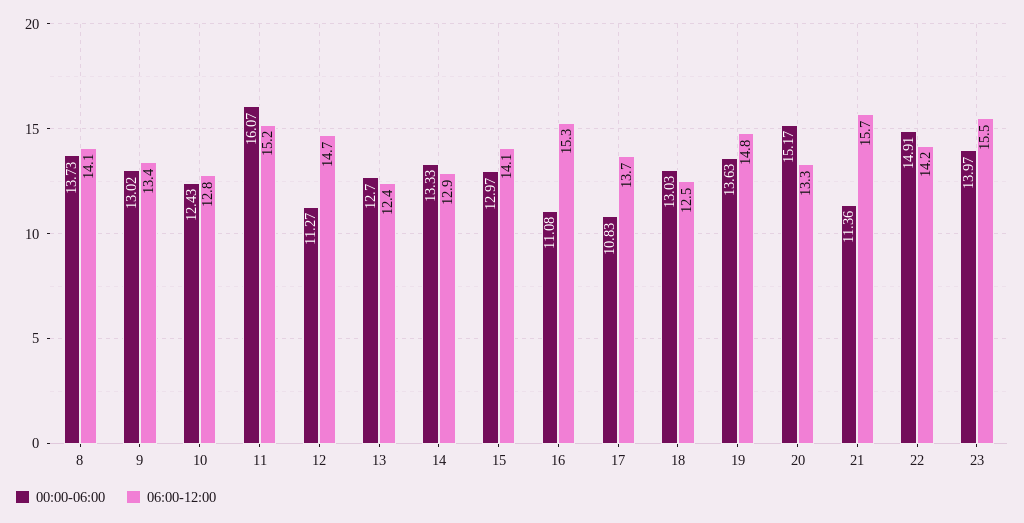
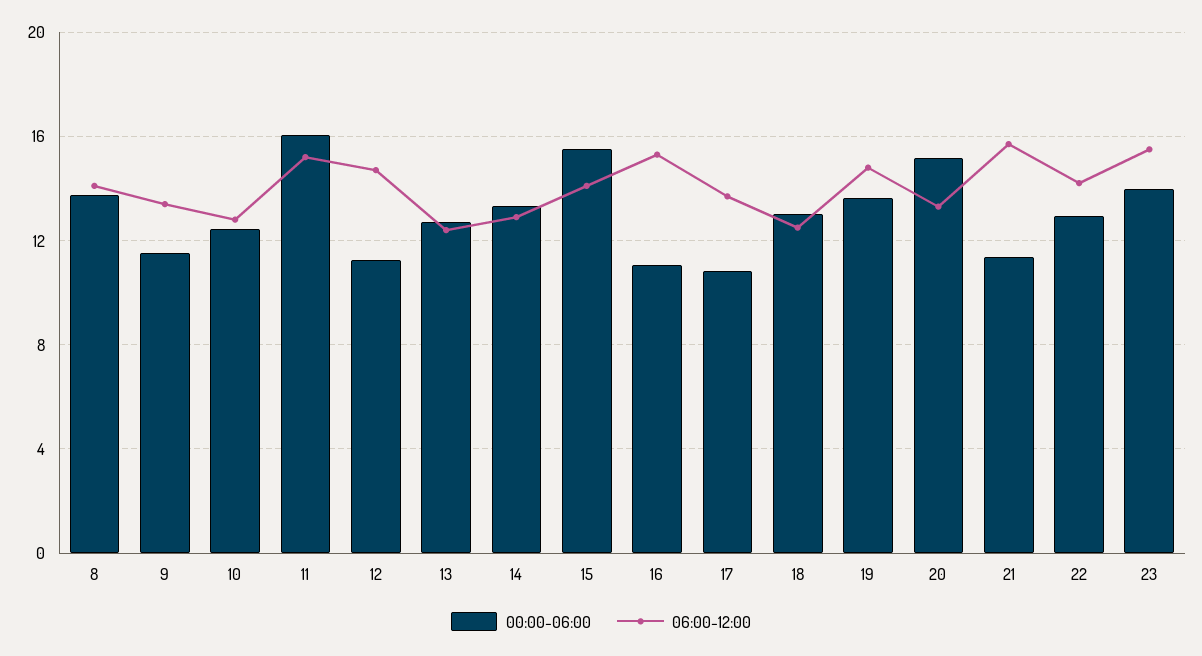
00:00-06:00, 9: 13.02 -> 11.5
00:00-06:00, 15: 12.97 -> 15.5
00:00-06:00, 22: 14.91 -> 13

